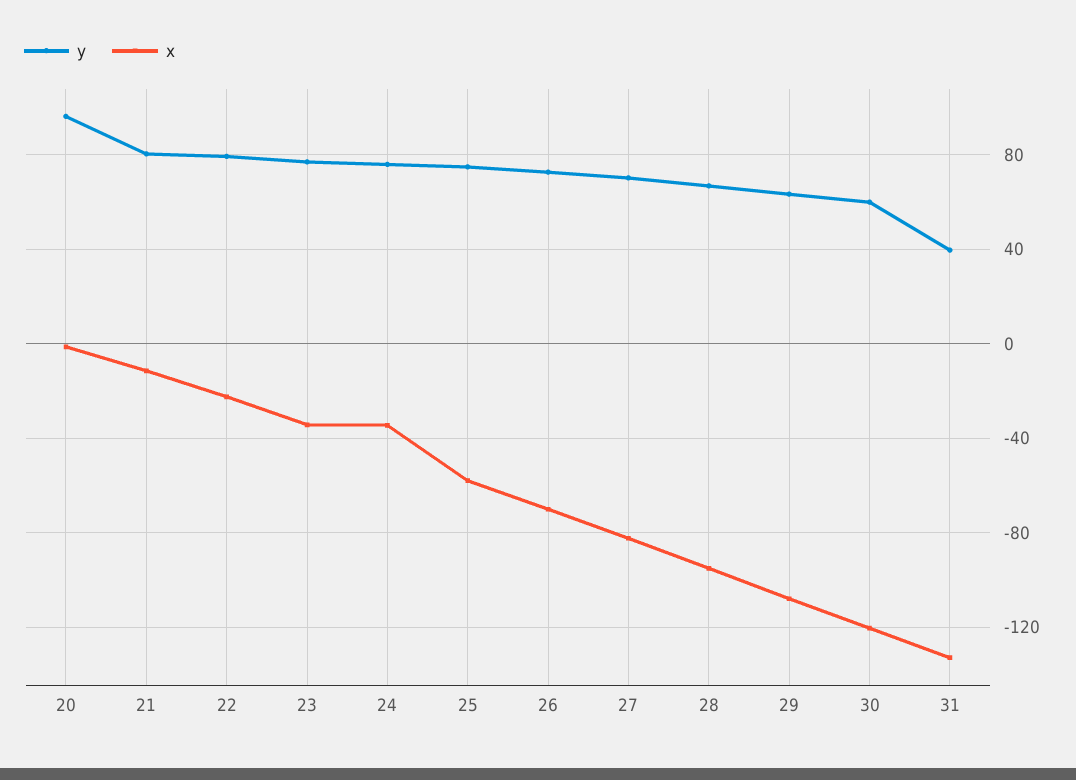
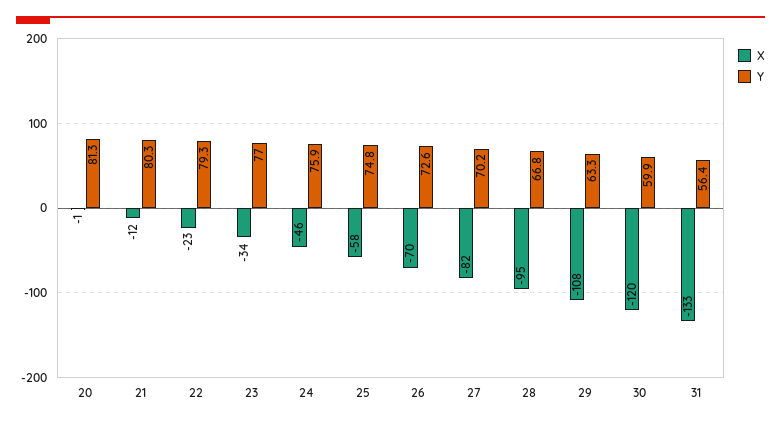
y, 20: 95 -> 81.3
x, 24: -35 -> -46
y, 31: 40 -> 56.4

